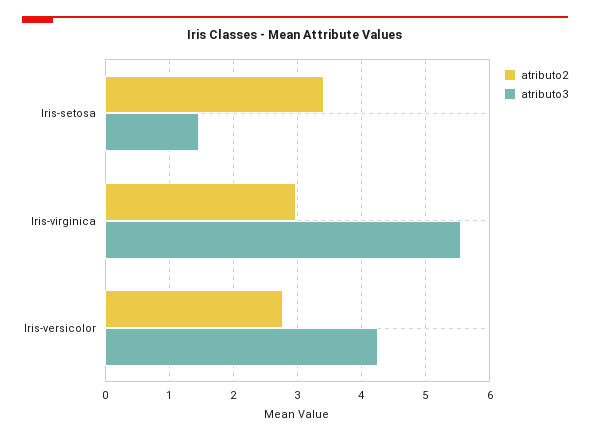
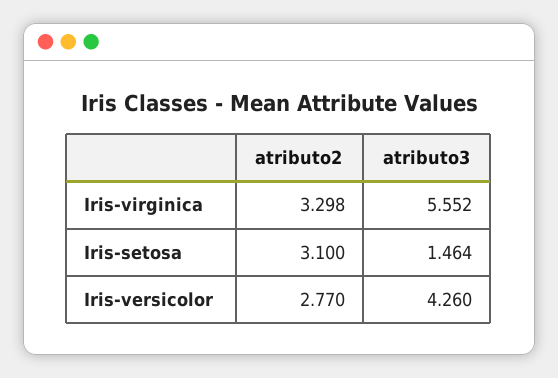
atributo2, Iris-setosa: 3.4 -> 3.1
atributo2, Iris-virginica: 3 -> 3.298

